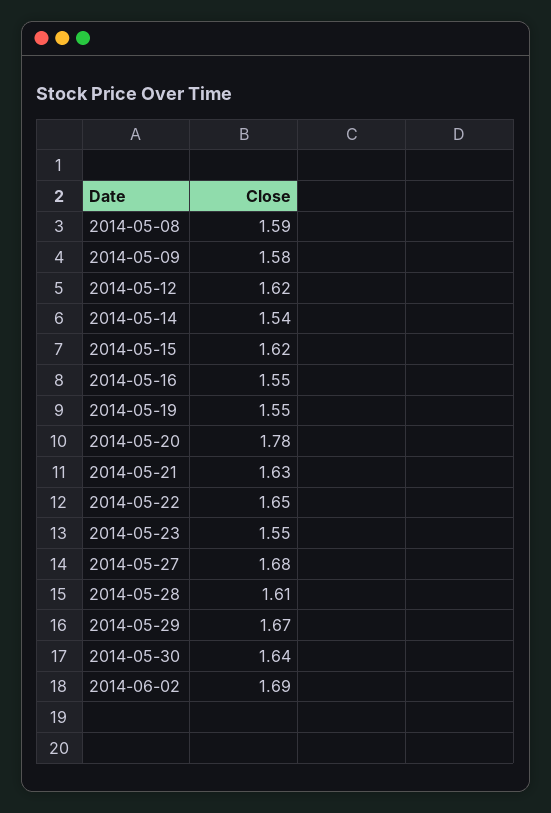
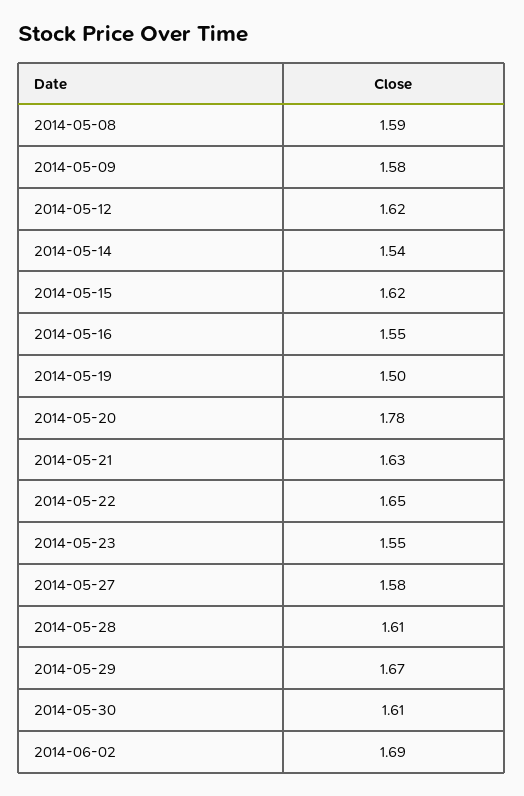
2014-05-19: 1.55 -> 1.5
2014-05-27: 1.68 -> 1.58
2014-05-30: 1.64 -> 1.61

